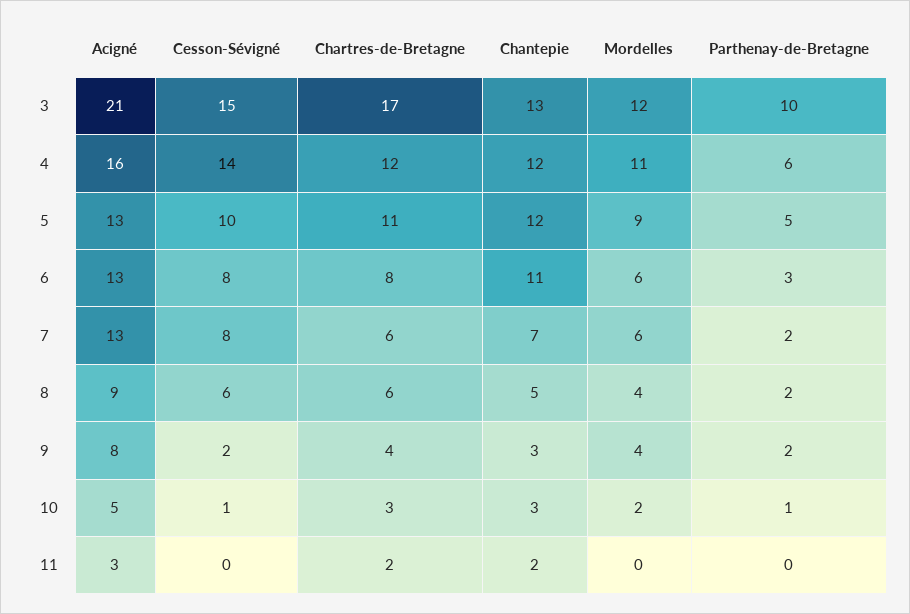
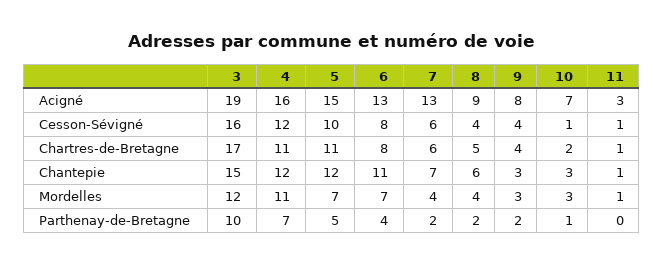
Acigné, 3: 21 -> 19
Cesson-Sévigné, 3: 15 -> 16
Chantepie, 3: 13 -> 15
Cesson-Sévigné, 4: 14 -> 12
Chartres-de-Bretagne, 4: 12 -> 11
Parthenay-de-Bretagne, 4: 6 -> 7
Acigné, 5: 13 -> 15
Mordelles, 5: 9 -> 7
Mordelles, 6: 6 -> 7
Parthenay-de-Bretagne, 6: 3 -> 4
Cesson-Sévigné, 7: 8 -> 6
Mordelles, 7: 6 -> 4
Cesson-Sévigné, 8: 6 -> 4
Chartres-de-Bretagne, 8: 6 -> 5
Chantepie, 8: 5 -> 6
Cesson-Sévigné, 9: 2 -> 4
Mordelles, 9: 4 -> 3
Acigné, 10: 5 -> 7
Chartres-de-Bretagne, 10: 3 -> 2
Mordelles, 10: 2 -> 3
Cesson-Sévigné, 11: 0 -> 1
Chartres-de-Bretagne, 11: 2 -> 1
Chantepie, 11: 2 -> 1
Mordelles, 11: 0 -> 1

